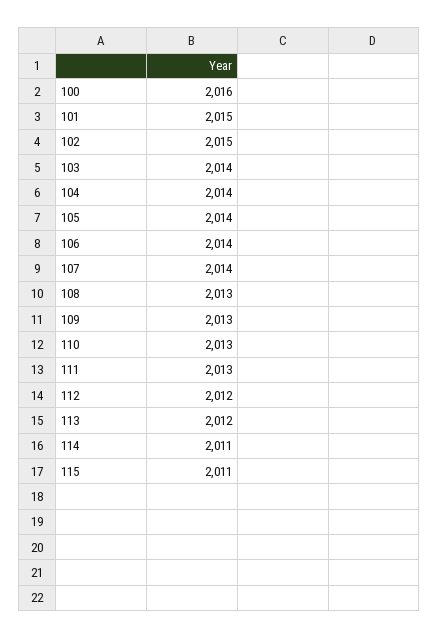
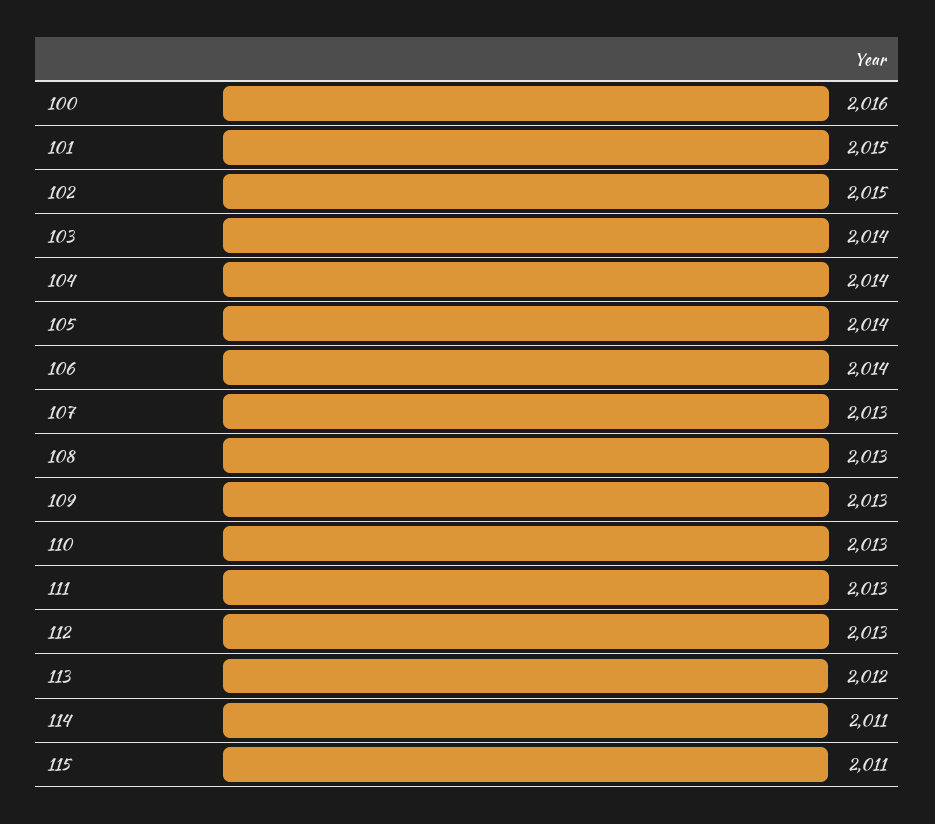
107: 2014 -> 2013
112: 2012 -> 2013

